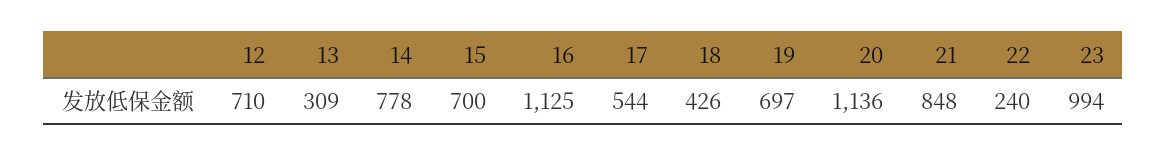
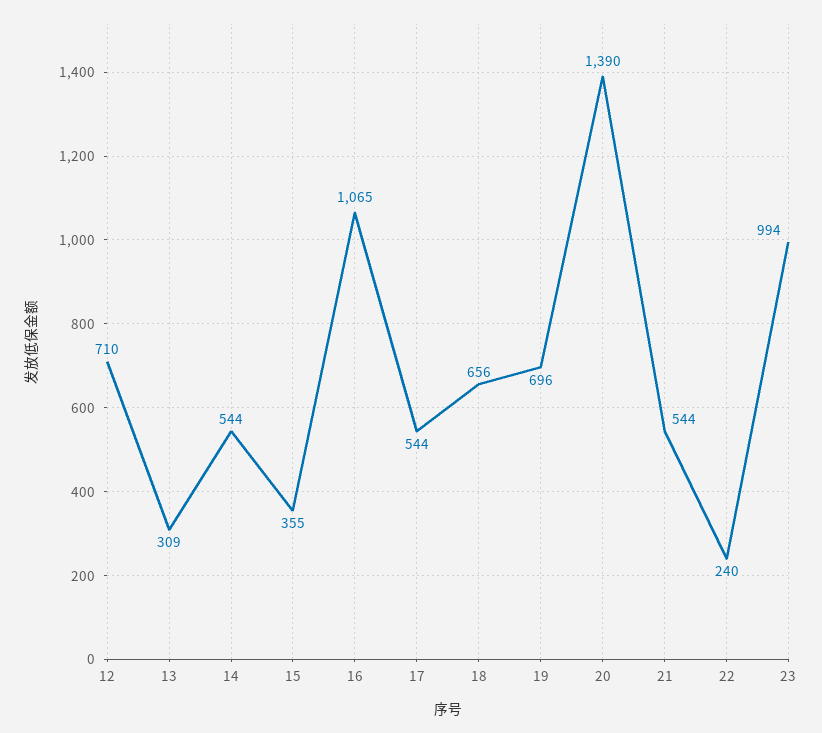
14: 778 -> 544
15: 700 -> 355
16: 1125 -> 1065
18: 426 -> 656
19: 697 -> 696
20: 1136 -> 1390
21: 848 -> 544

